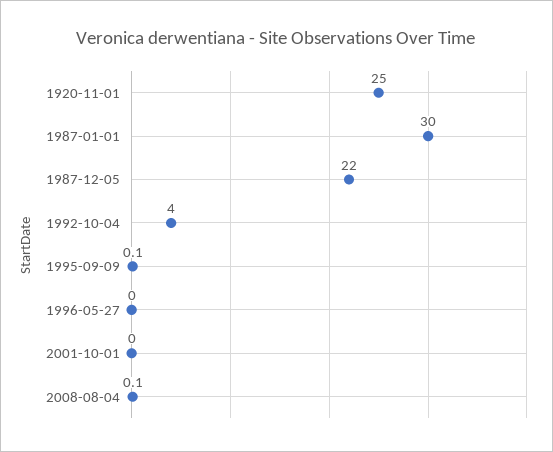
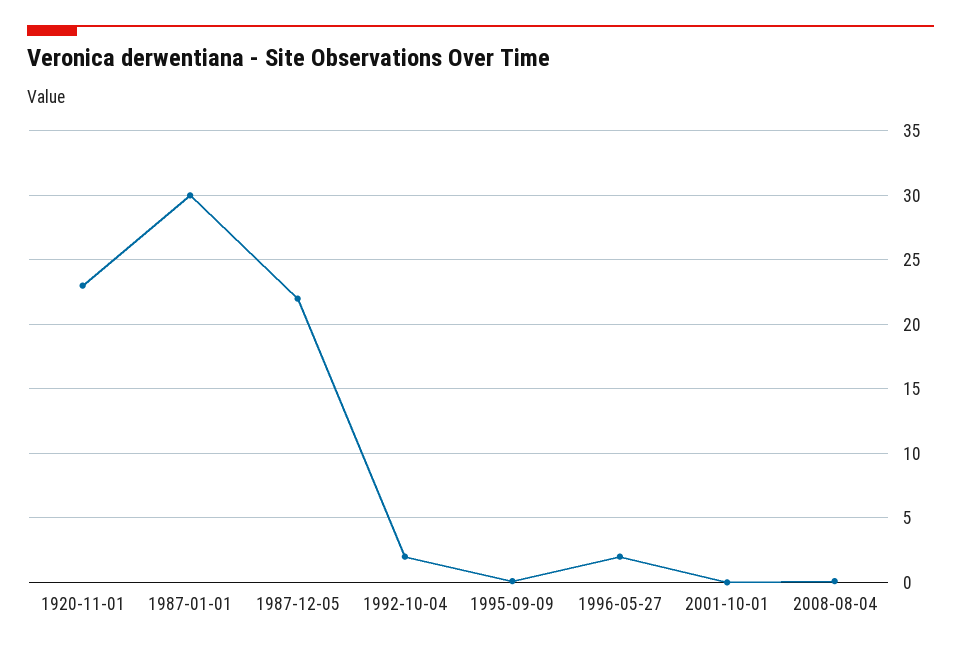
1920-11-01: 25 -> 23
1992-10-04: 4 -> 2
1996-05-27: 0 -> 2

